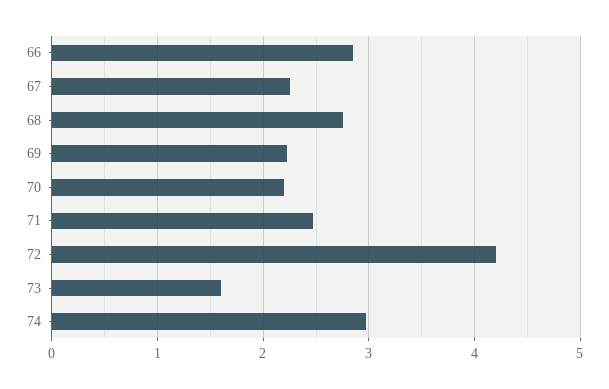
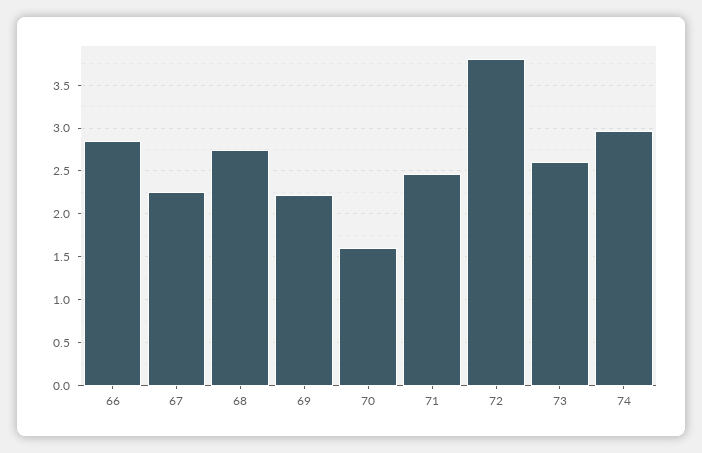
70: 2.2 -> 1.6
72: 4.2 -> 3.8
73: 1.6 -> 2.6

